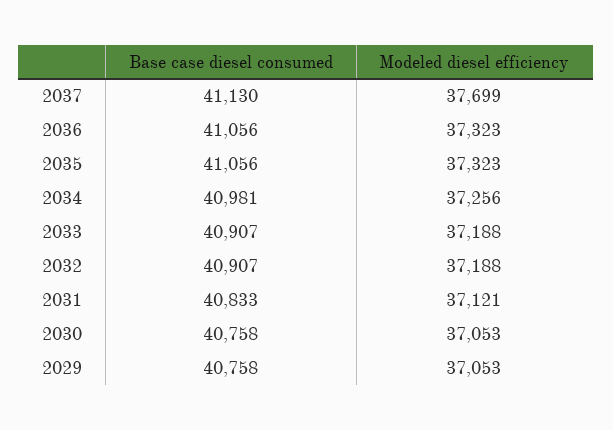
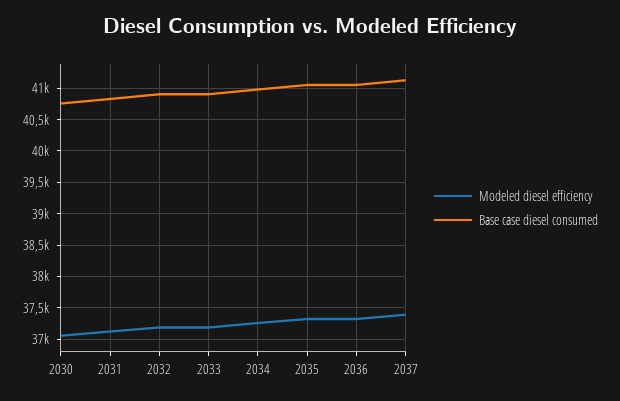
Modeled diesel efficiency, 2037: 37699 -> 37400
Base case diesel consumed, 2029: 40758 -> none
Modeled diesel efficiency, 2029: 37053 -> none

